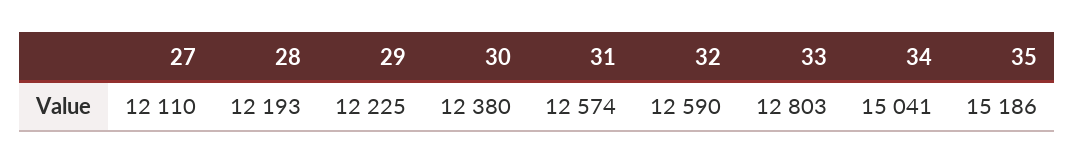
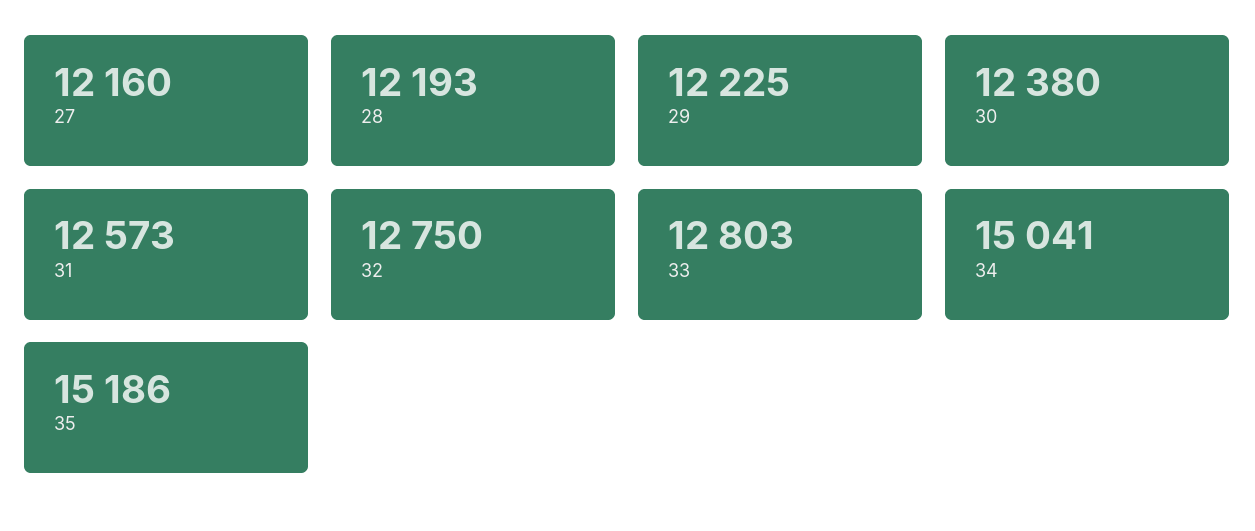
27: 12110 -> 12160
31: 12574 -> 12573
32: 12590 -> 12750

